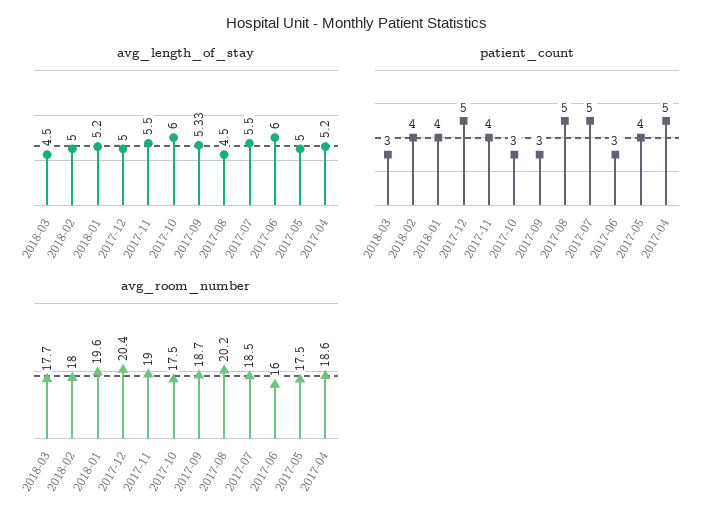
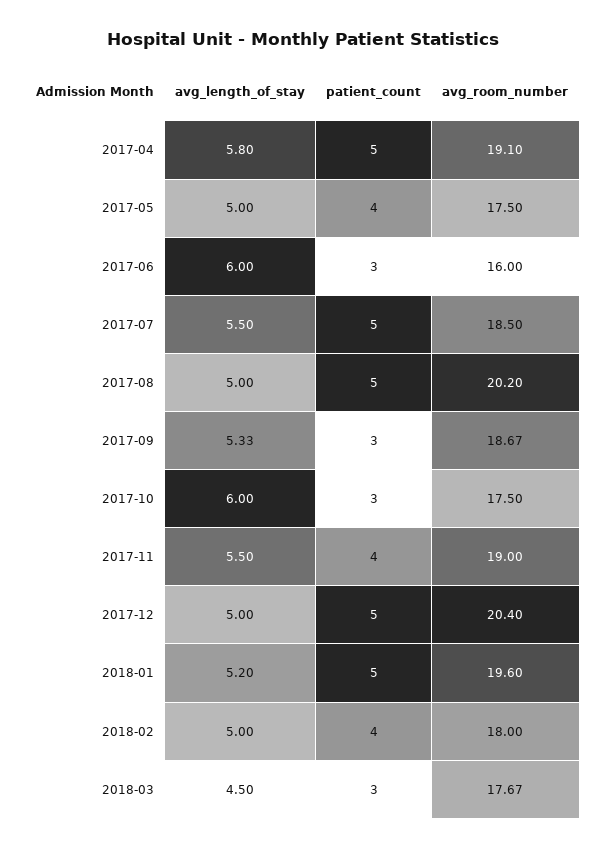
avg_length_of_stay, 2017-08: 4.5 -> 5
avg_length_of_stay, 2017-04: 5.2 -> 5.8
patient_count, 2018-01: 4 -> 5
avg_room_number, 2017-04: 18.6 -> 19.1

